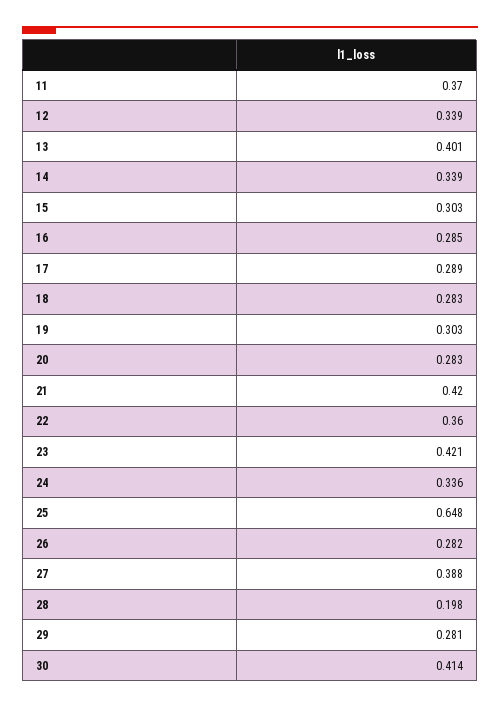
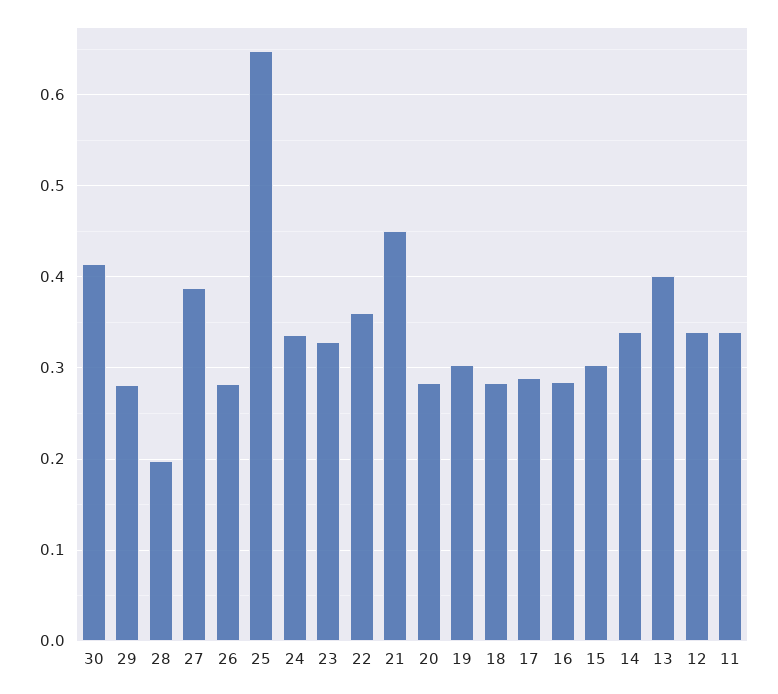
11: 0.37 -> 0.34
21: 0.42 -> 0.45
23: 0.421 -> 0.33

